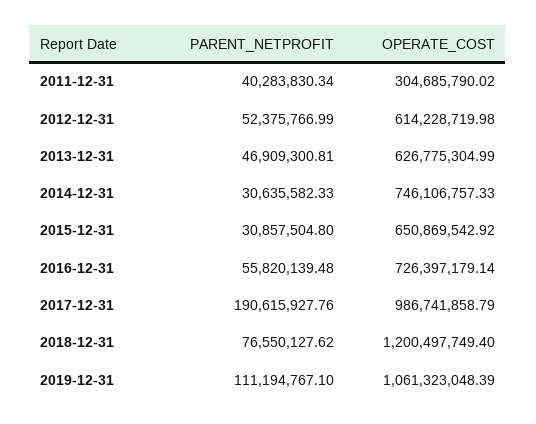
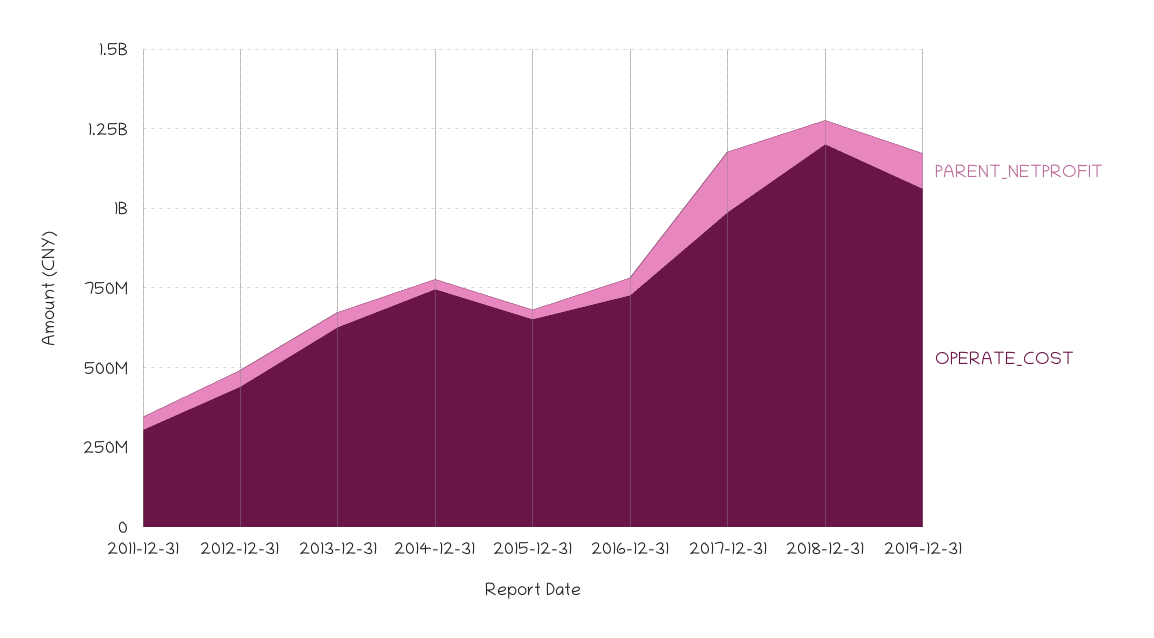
OPERATE_COST, 2012-12-31: 614228719.98 -> 450000000

